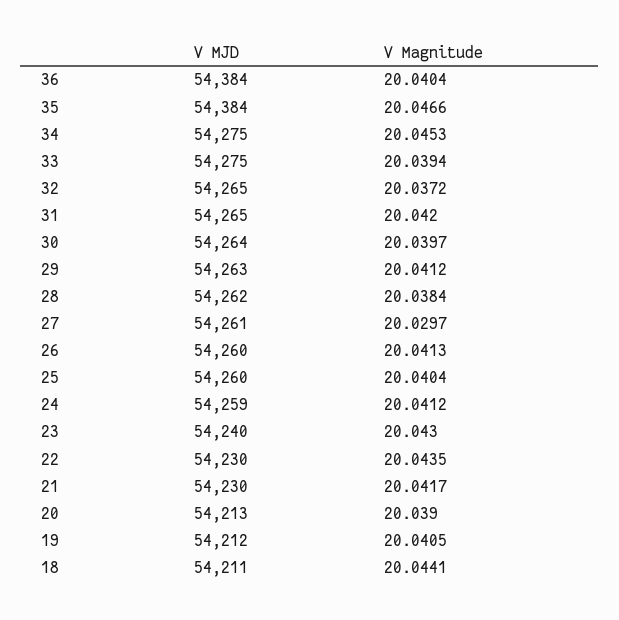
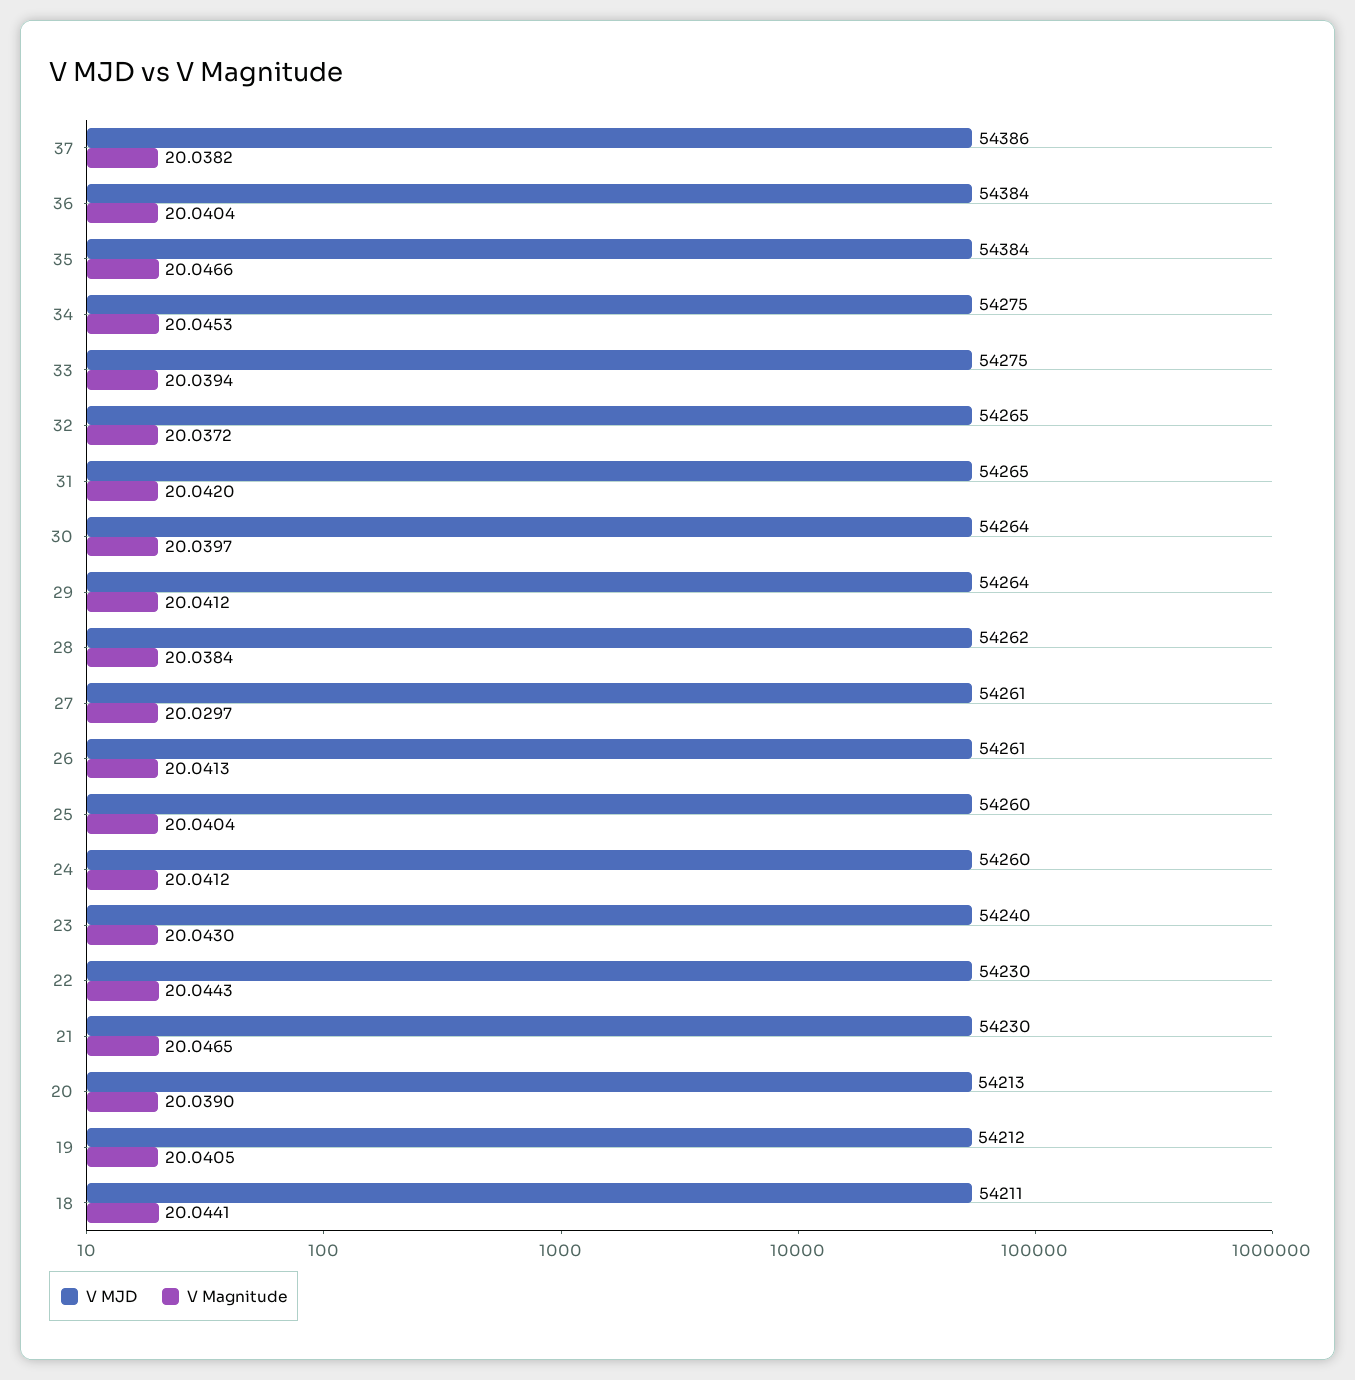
V MJD, 29: 54263 -> 54264
V MJD, 26: 54260 -> 54261
V MJD, 24: 54259 -> 54260
V Magnitude, 22: 20.0435 -> 20.0443
V Magnitude, 21: 20.0417 -> 20.0465
V MJD, 37: none -> 54386
V Magnitude, 37: none -> 20.0382

